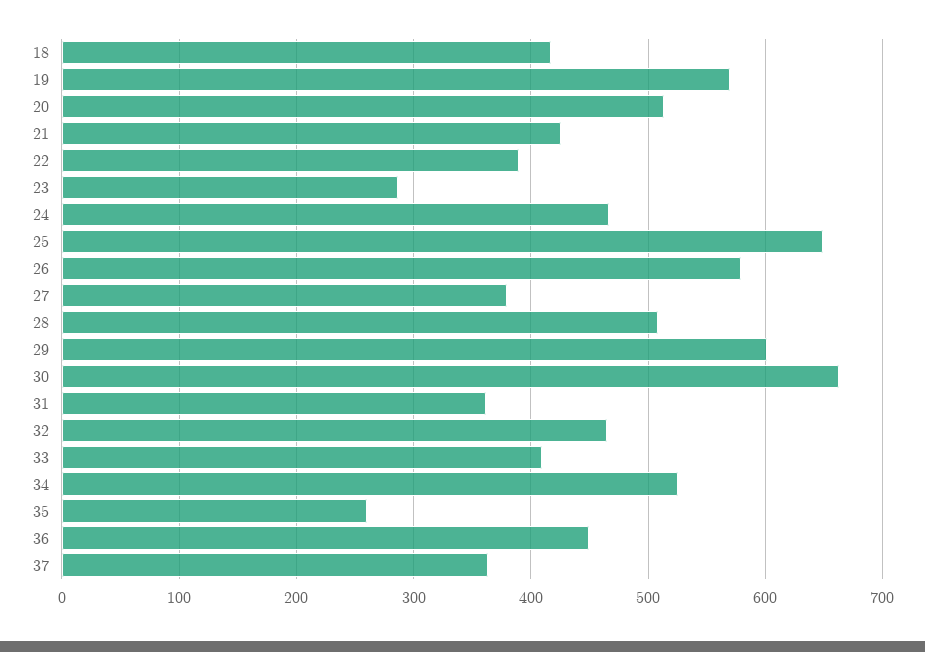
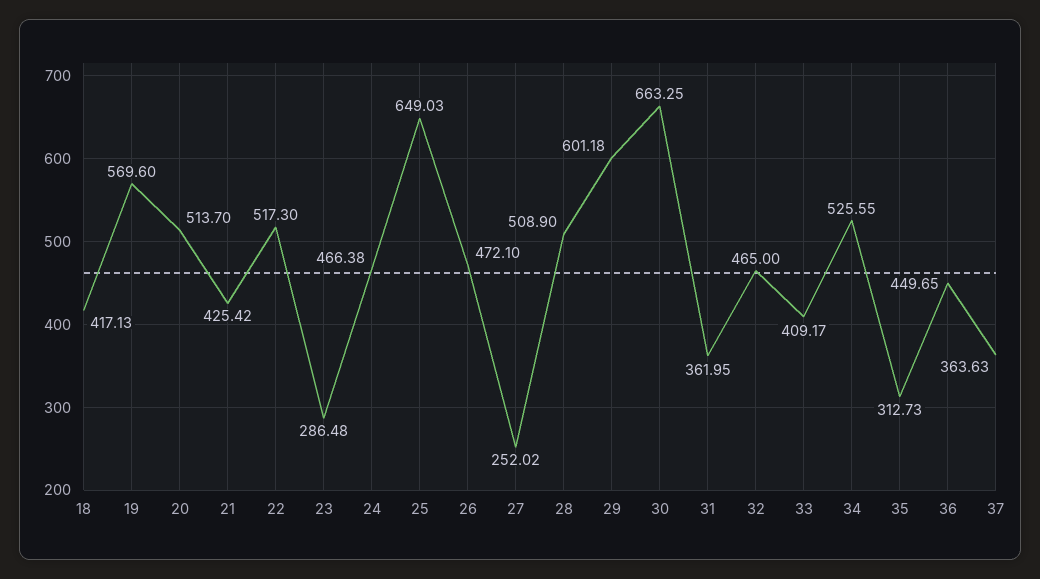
22: 390 -> 517.3
26: 580 -> 472.1
27: 380 -> 252.02
35: 260 -> 312.73

